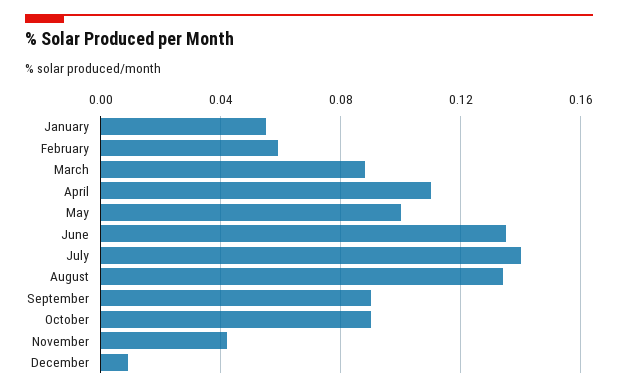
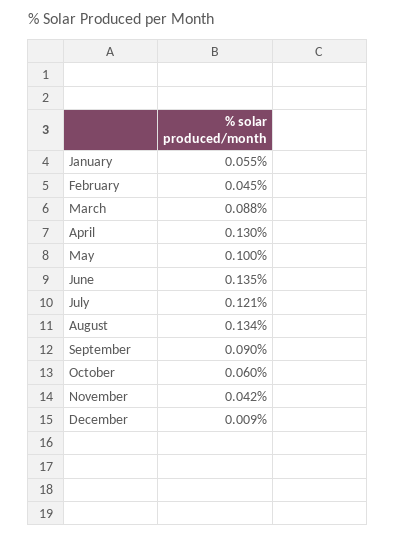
February: 0.06 -> 0.045
April: 0.11 -> 0.13
July: 0.14 -> 0.121
October: 0.09 -> 0.06

